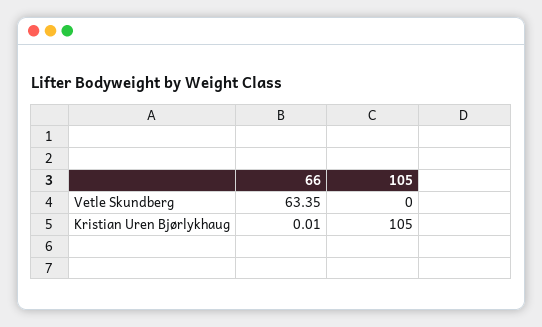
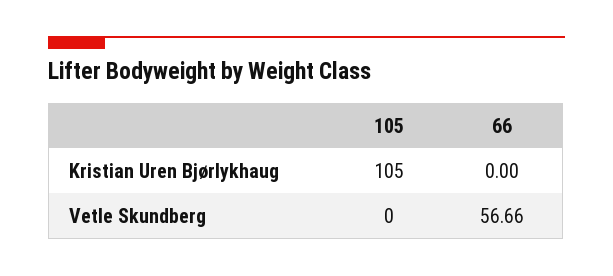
66, Vetle Skundberg: 63.35 -> 56.66
66, Kristian Uren Bjørlykhaug: 0.01 -> 0

